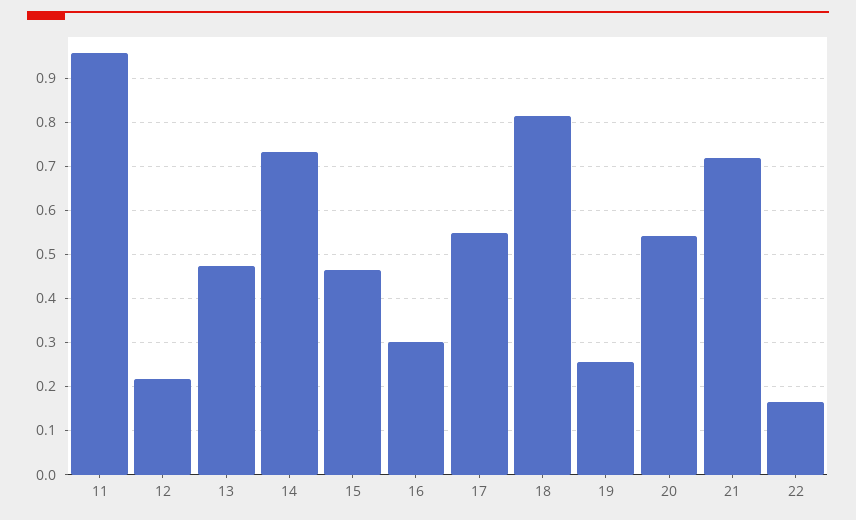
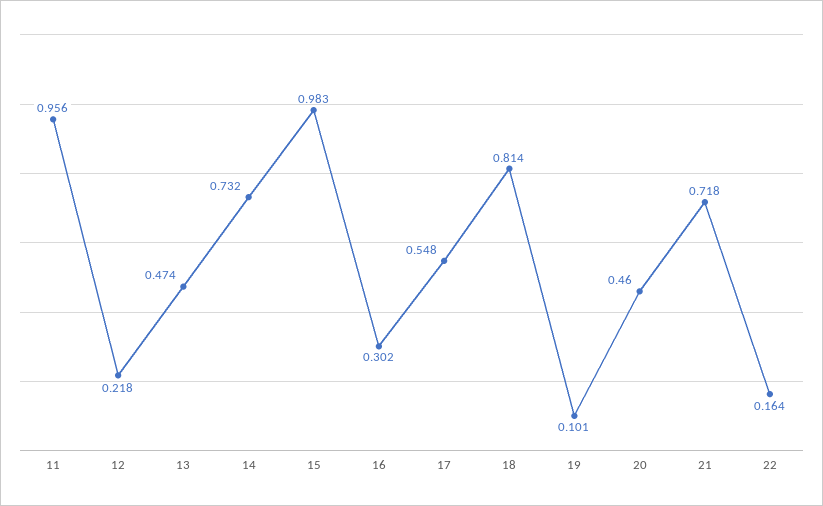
15: 0.46 -> 0.983
19: 0.26 -> 0.101
20: 0.54 -> 0.46

